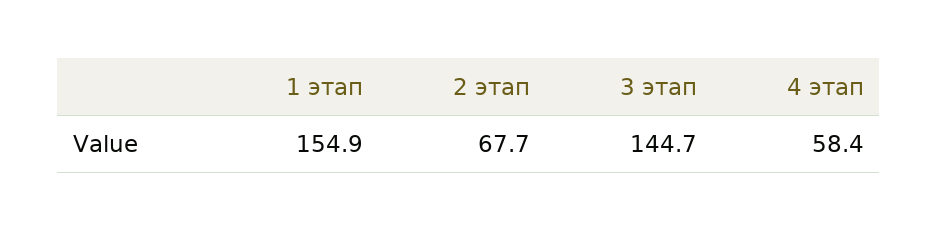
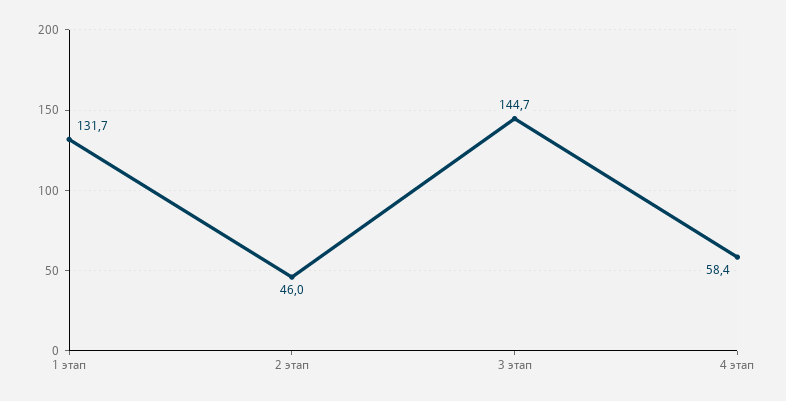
1 этап: 154.9 -> 131.7
2 этап: 67.7 -> 46

